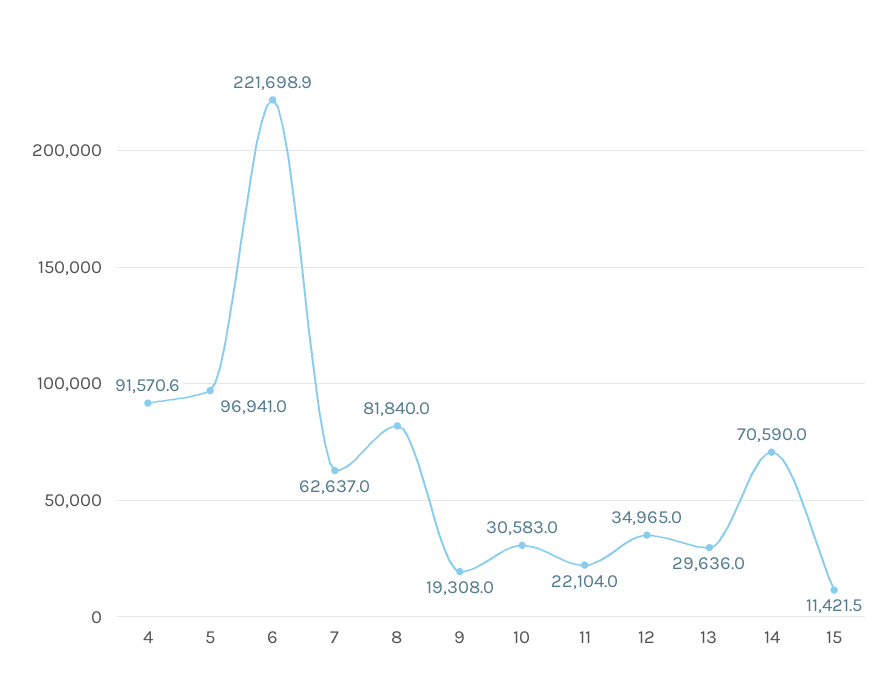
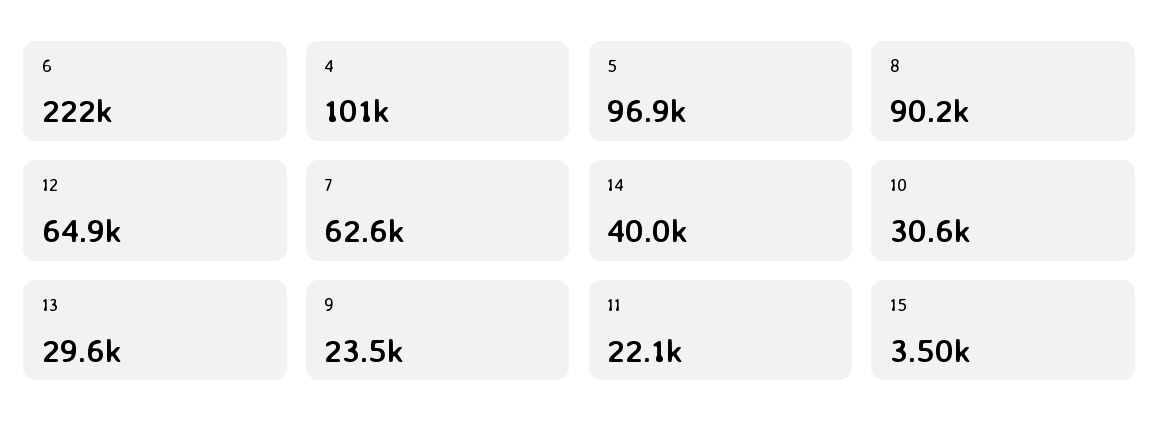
4: 91570.6 -> 101000
8: 81840 -> 90200
9: 19308 -> 23500
12: 34965 -> 64900
14: 70590 -> 40000
15: 11421.5 -> 3500

